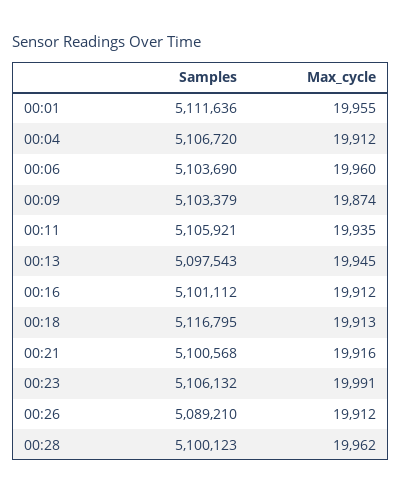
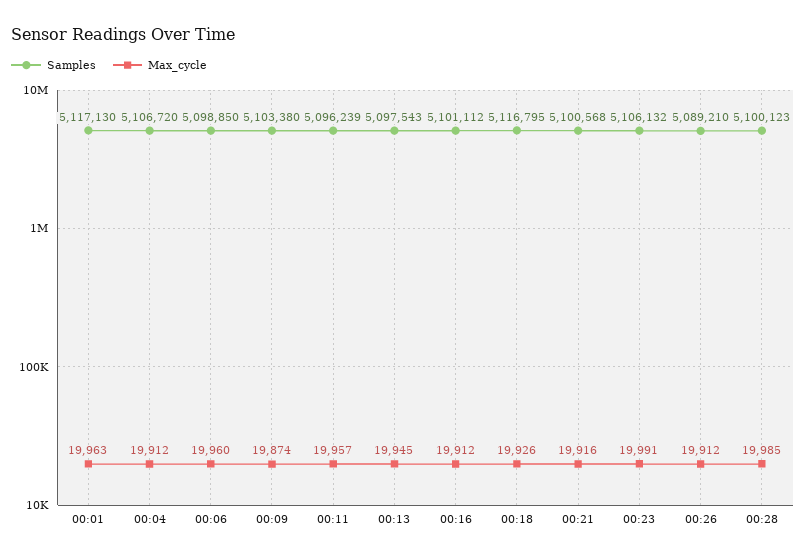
Samples, 00:01: 5111636 -> 5117130
Max_cycle, 00:01: 19955 -> 19963
Samples, 00:06: 5103690 -> 5098850
Samples, 00:09: 5103379 -> 5103380
Samples, 00:11: 5105921 -> 5096239
Max_cycle, 00:11: 19935 -> 19957
Max_cycle, 00:18: 19913 -> 19926
Max_cycle, 00:28: 19962 -> 19985

